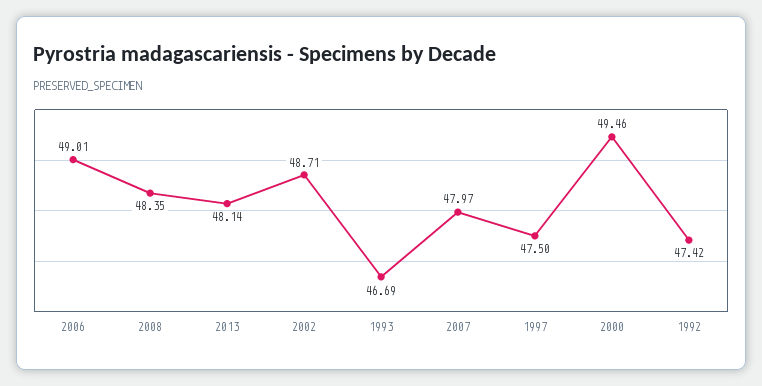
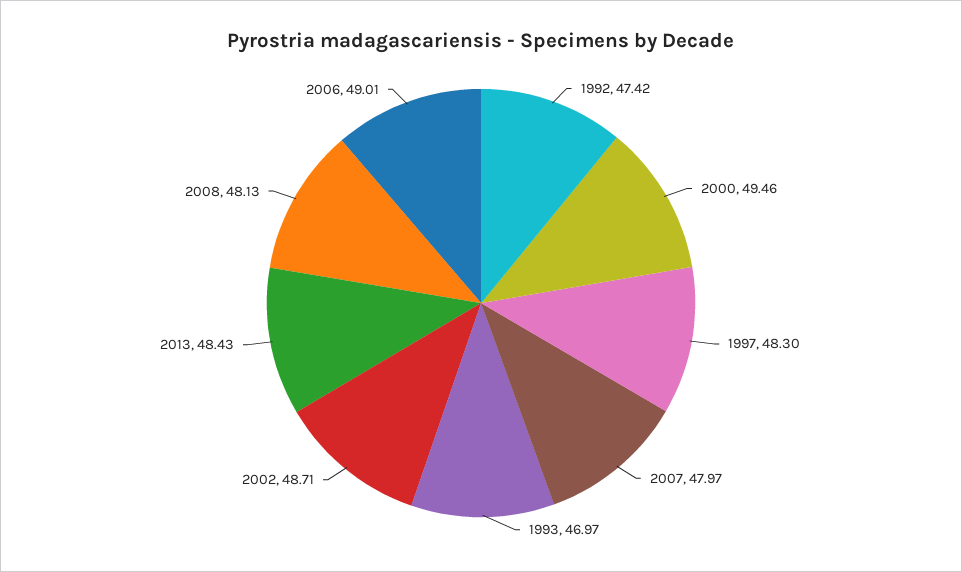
2008: 48.35 -> 48.13
2013: 48.14 -> 48.43
1993: 46.69 -> 46.97
1997: 47.5 -> 48.3

